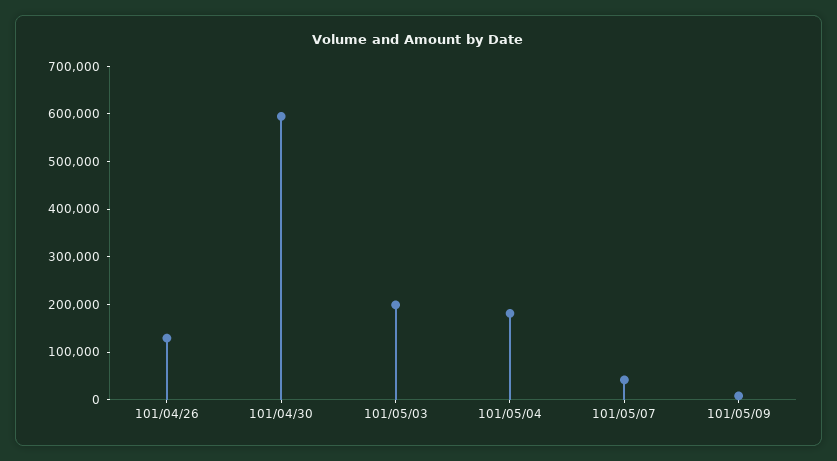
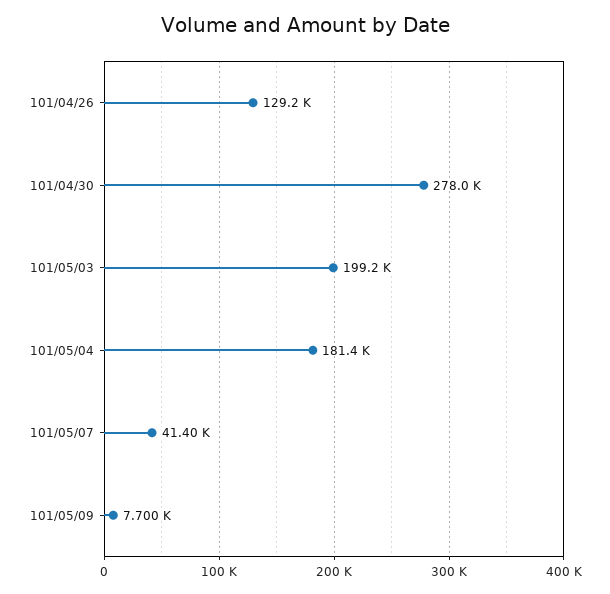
101/04/30: 600000 -> 278000

